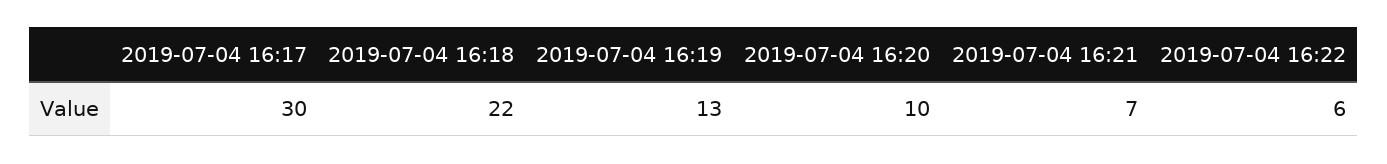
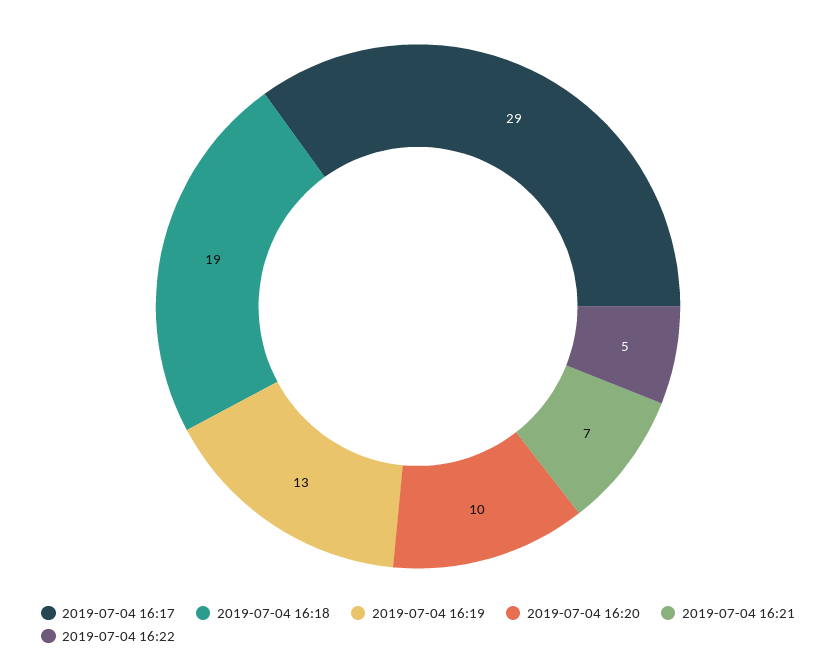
2019-07-04 16:17: 30 -> 29
2019-07-04 16:18: 22 -> 19
2019-07-04 16:22: 6 -> 5

